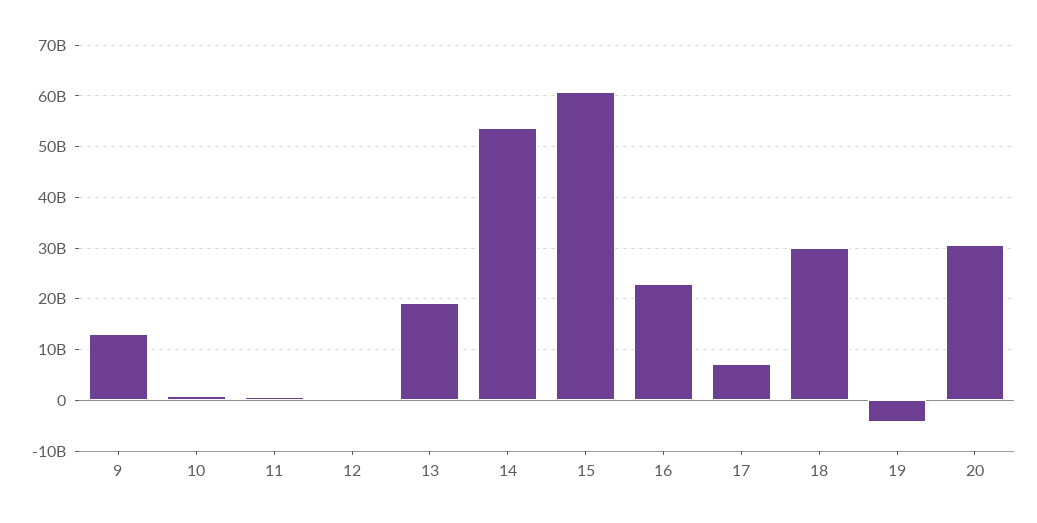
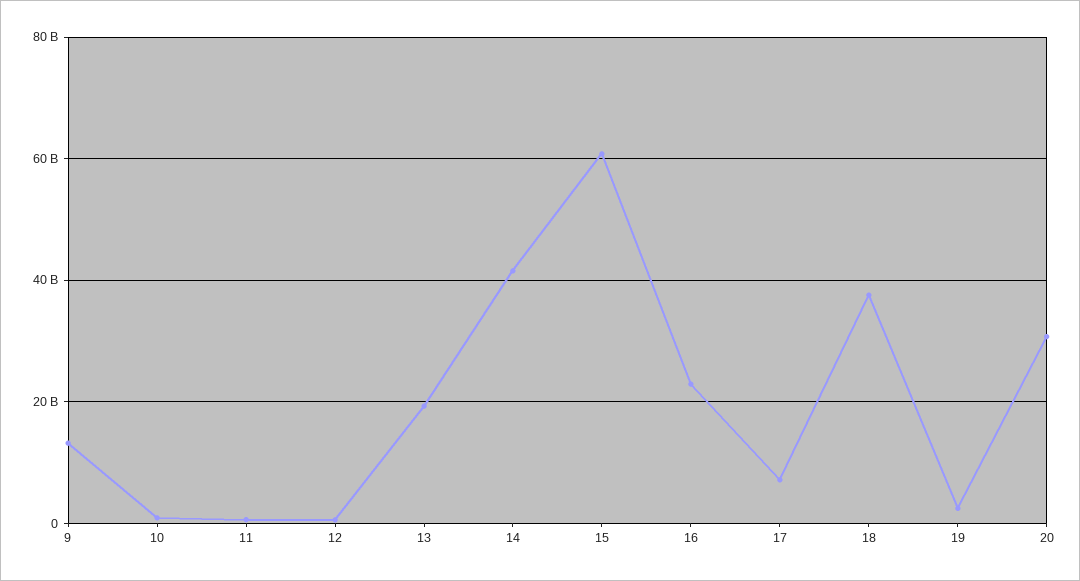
14: 54000000000 -> 42000000000
18: 30000000000 -> 38000000000
19: -4000000000 -> 2000000000

